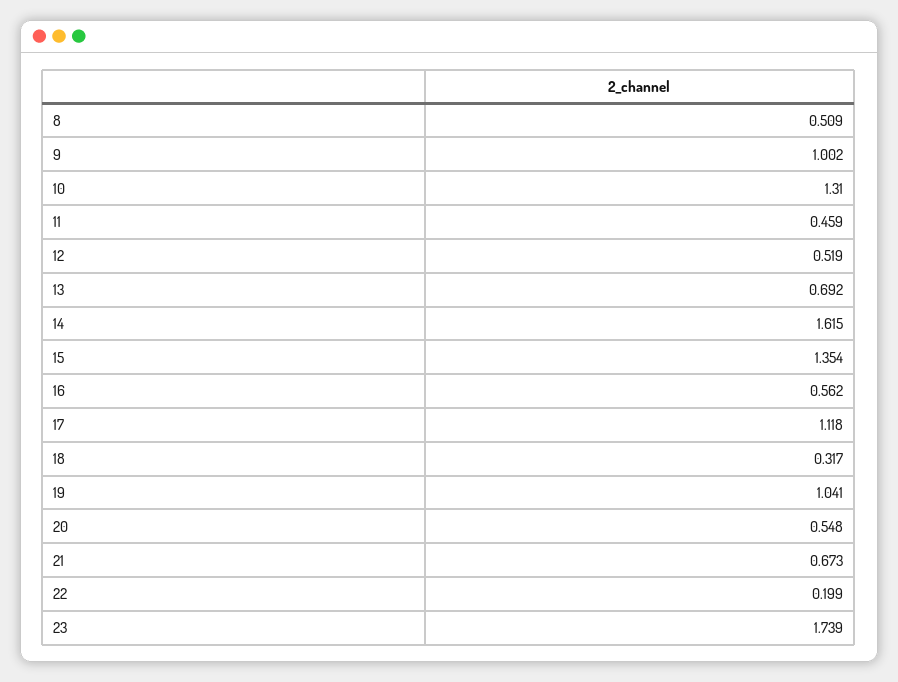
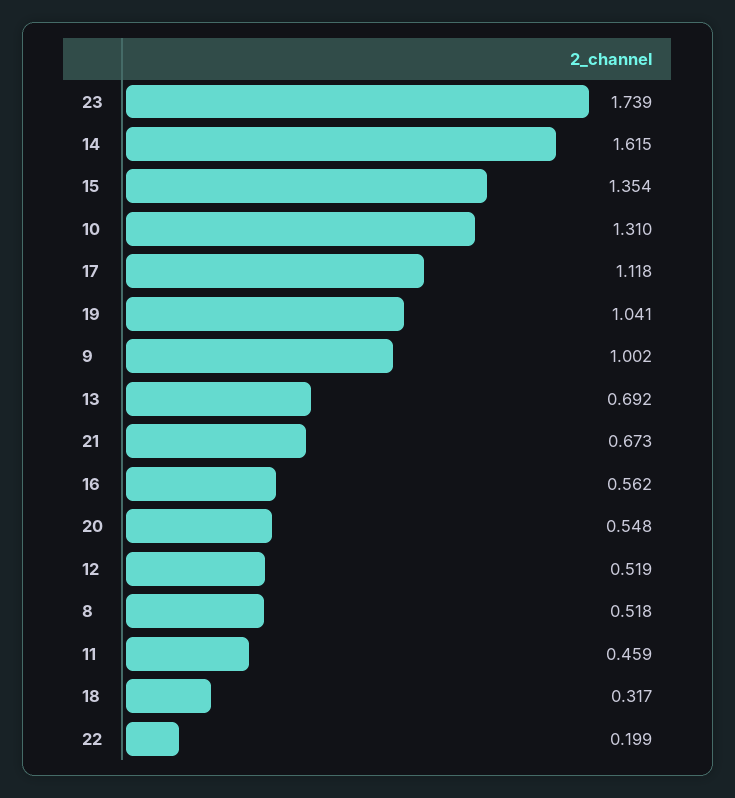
8: 0.509 -> 0.518

